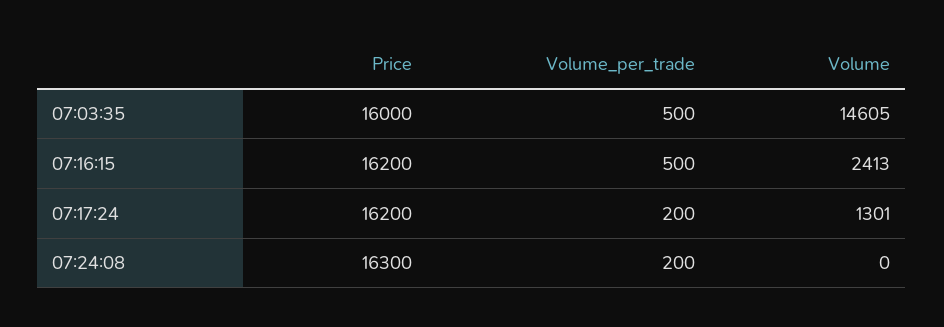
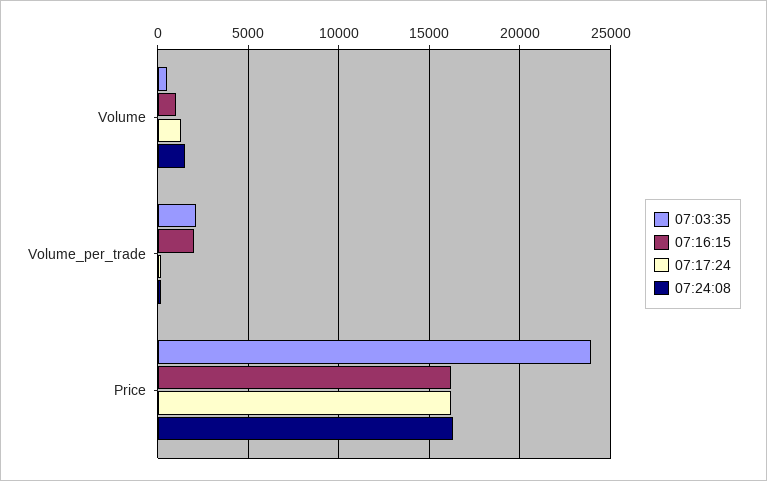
07:03:35, Price: 16000 -> 24000
07:03:35, Volume_per_trade: 500 -> 2000
07:03:35, Volume: 14605 -> 500
07:16:15, Volume_per_trade: 500 -> 2000
07:16:15, Volume: 2413 -> 1000
07:24:08, Volume: 0 -> 1500

